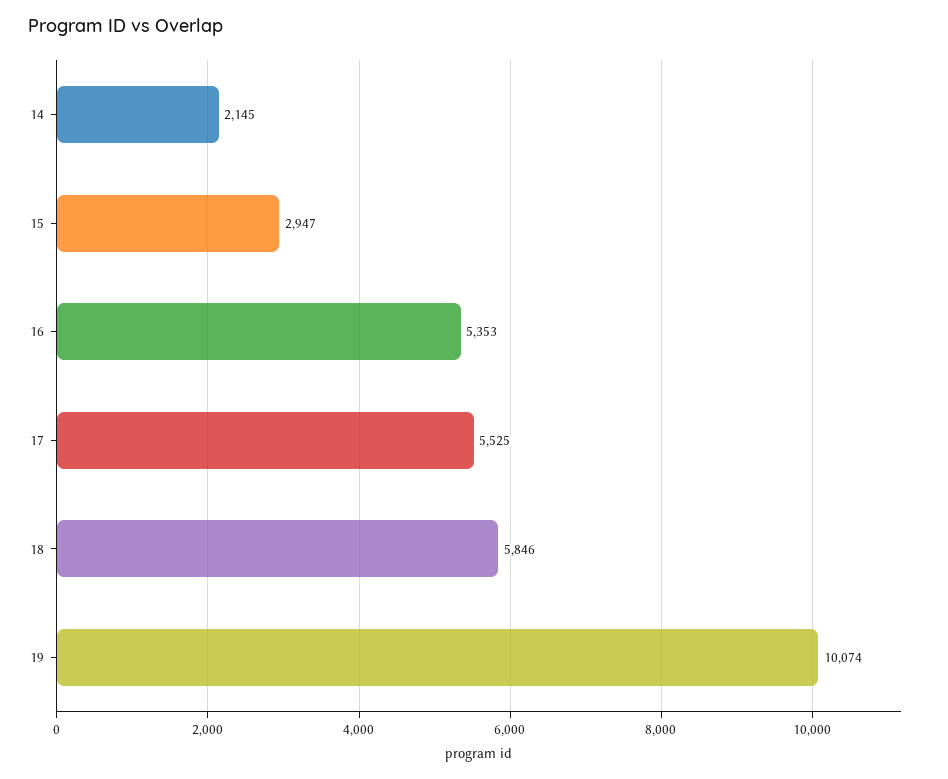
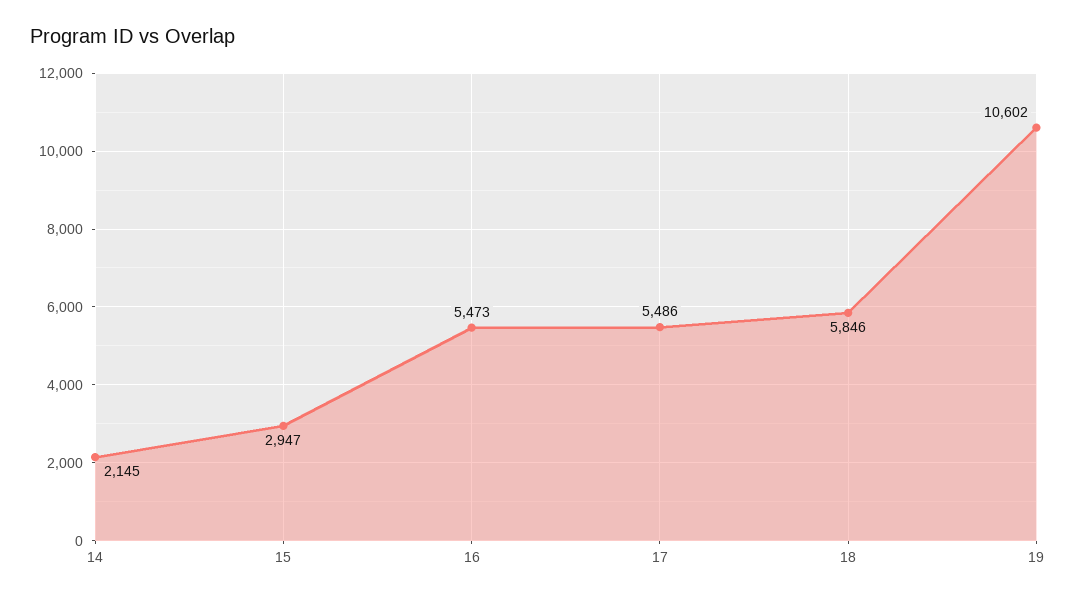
16: 5353 -> 5473
17: 5525 -> 5486
19: 10074 -> 10602

